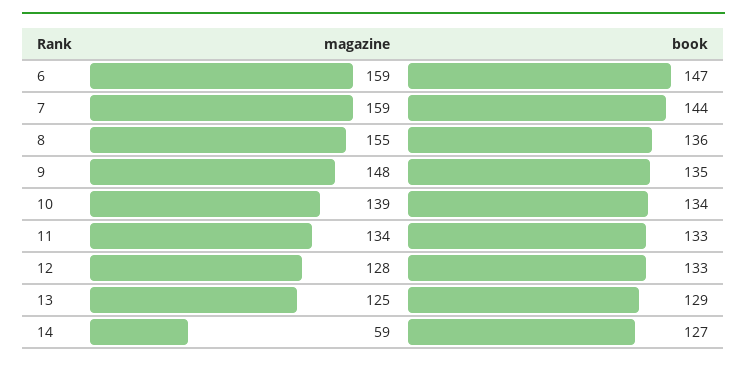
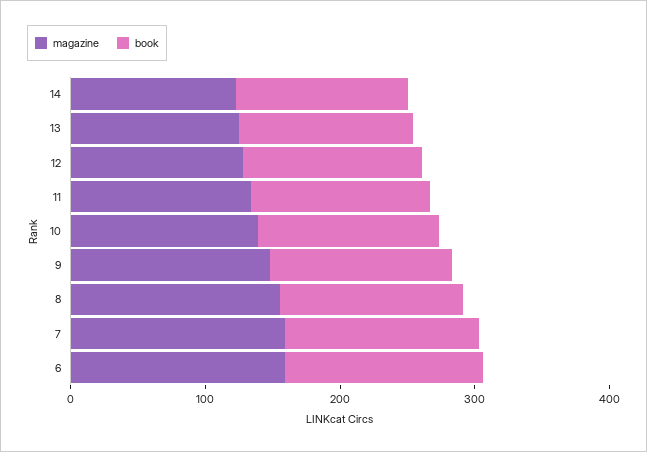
magazine, 14: 59 -> 120

